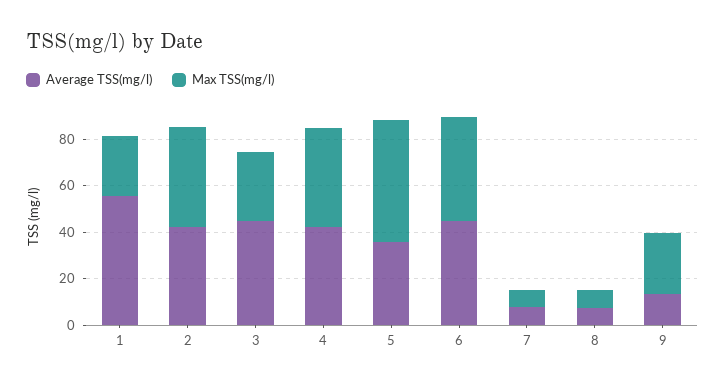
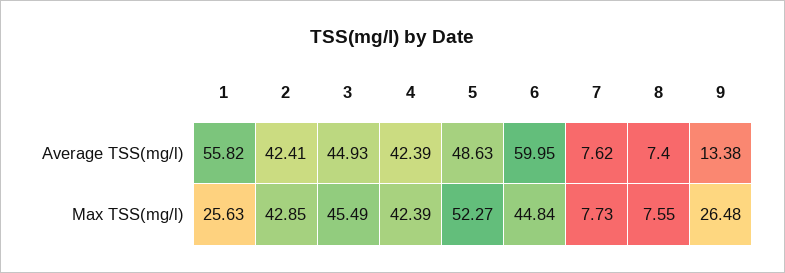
Max TSS(mg/l), 3: 30 -> 45.49
Average TSS(mg/l), 5: 35 -> 48.63
Average TSS(mg/l), 6: 45 -> 59.95

